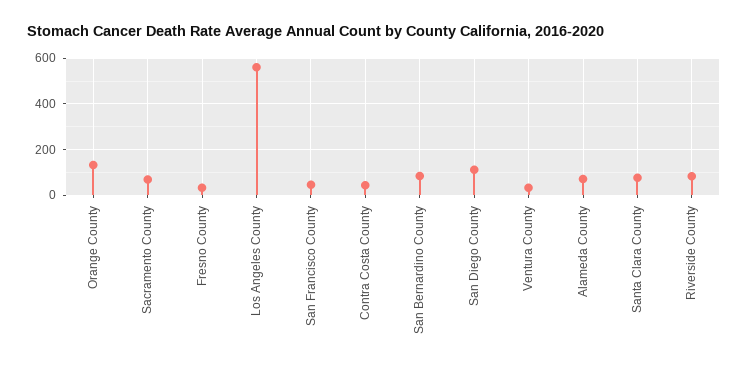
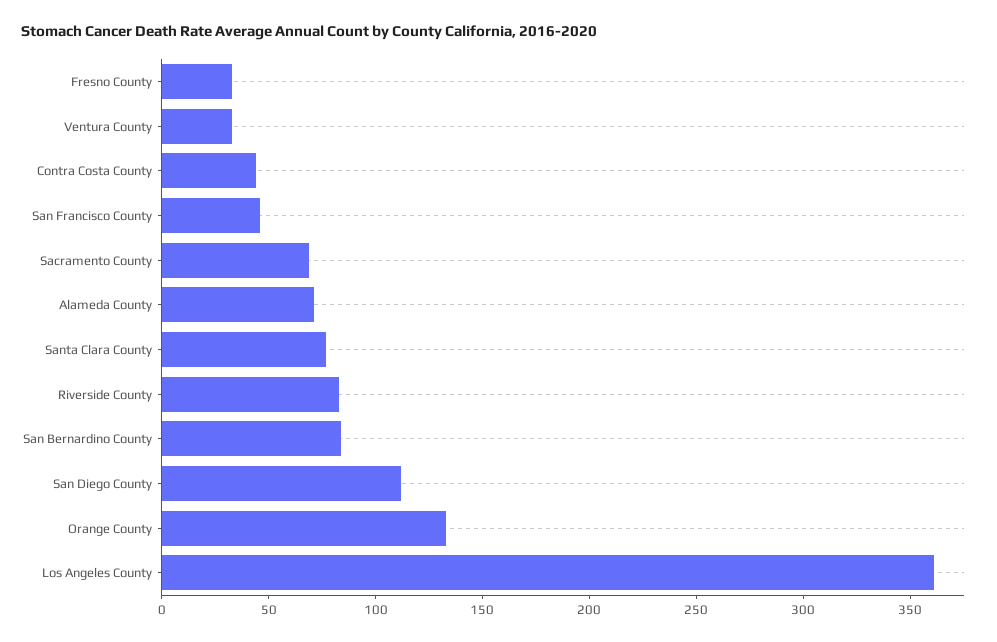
Los Angeles County: 550 -> 360

